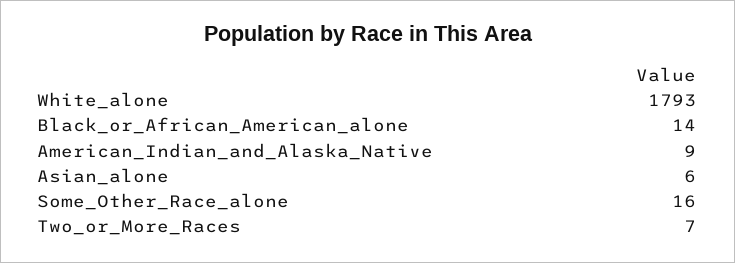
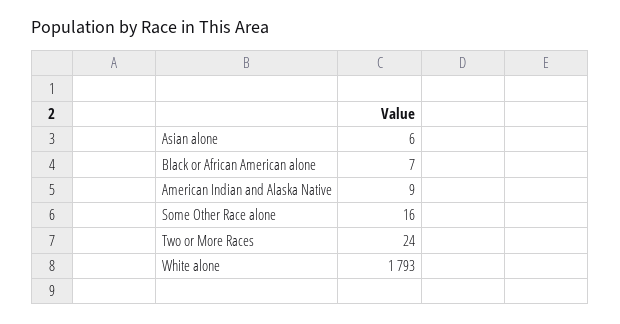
Black_or_African_American_alone: 14 -> 7
Two_or_More_Races: 7 -> 24

